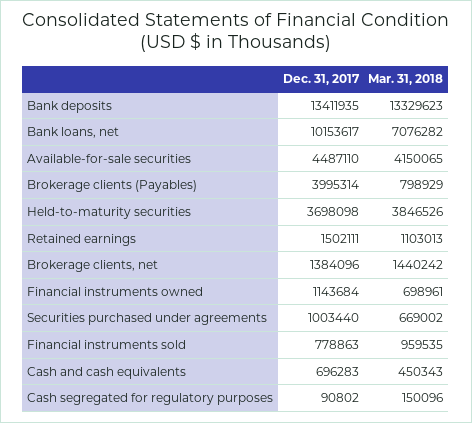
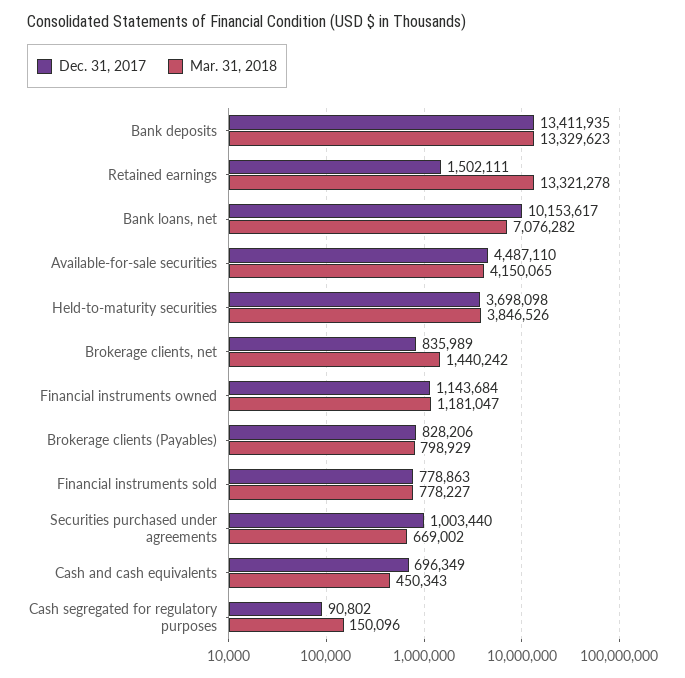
Dec. 31, 2017, Brokerage clients (Payables): 3995314 -> 828206
Mar. 31, 2018, Retained earnings: 1103013 -> 13321278
Dec. 31, 2017, Brokerage clients, net: 1384096 -> 835989
Mar. 31, 2018, Financial instruments owned: 698961 -> 1181047
Mar. 31, 2018, Financial instruments sold: 959535 -> 778227
Dec. 31, 2017, Cash and cash equivalents: 696283 -> 696349

